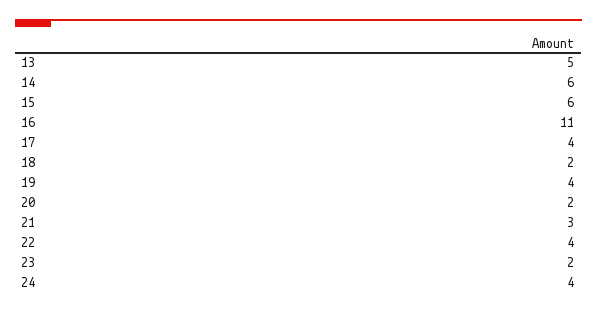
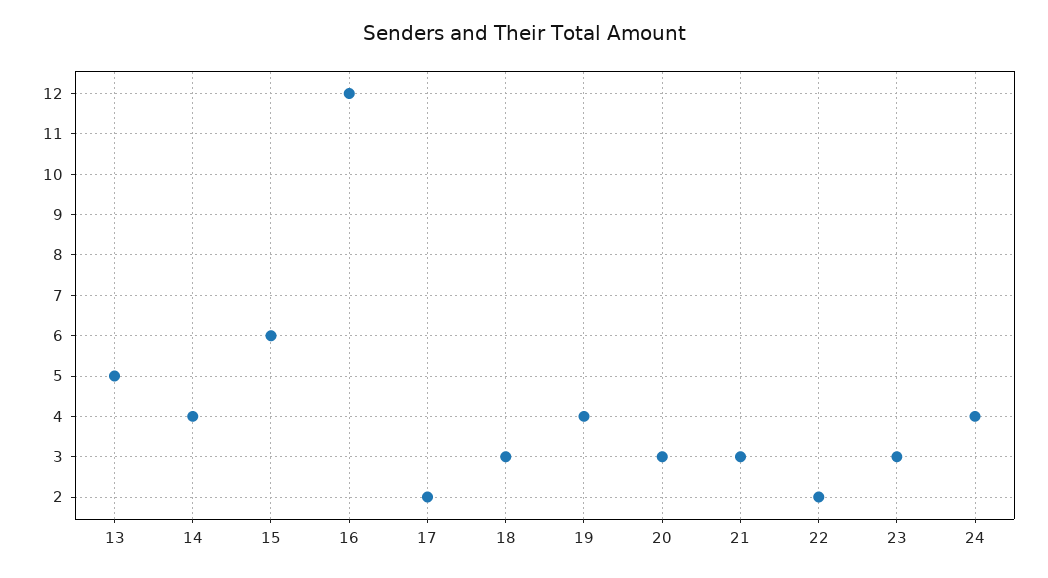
14: 6 -> 4
16: 11 -> 12
17: 4 -> 2
18: 2 -> 3
20: 2 -> 3
22: 4 -> 2
23: 2 -> 3

